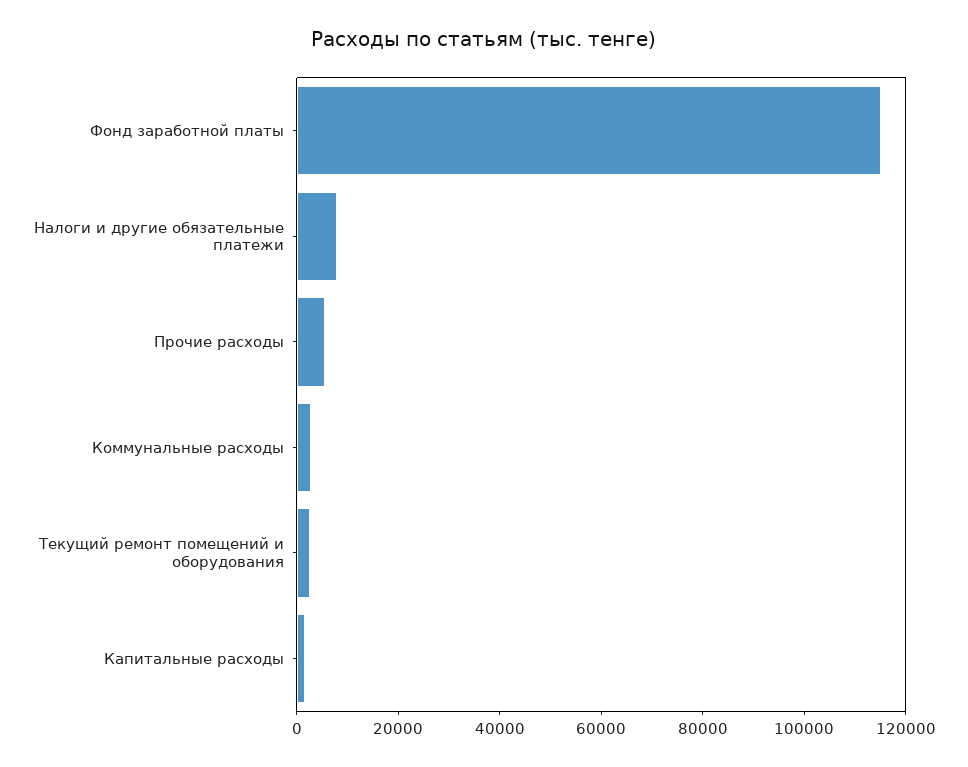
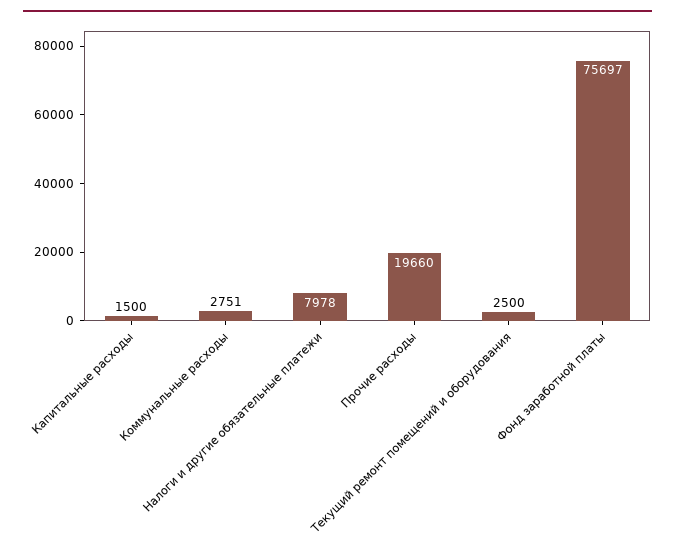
Фонд заработной платы: 115000 -> 75697
Прочие расходы: 5000 -> 19660

